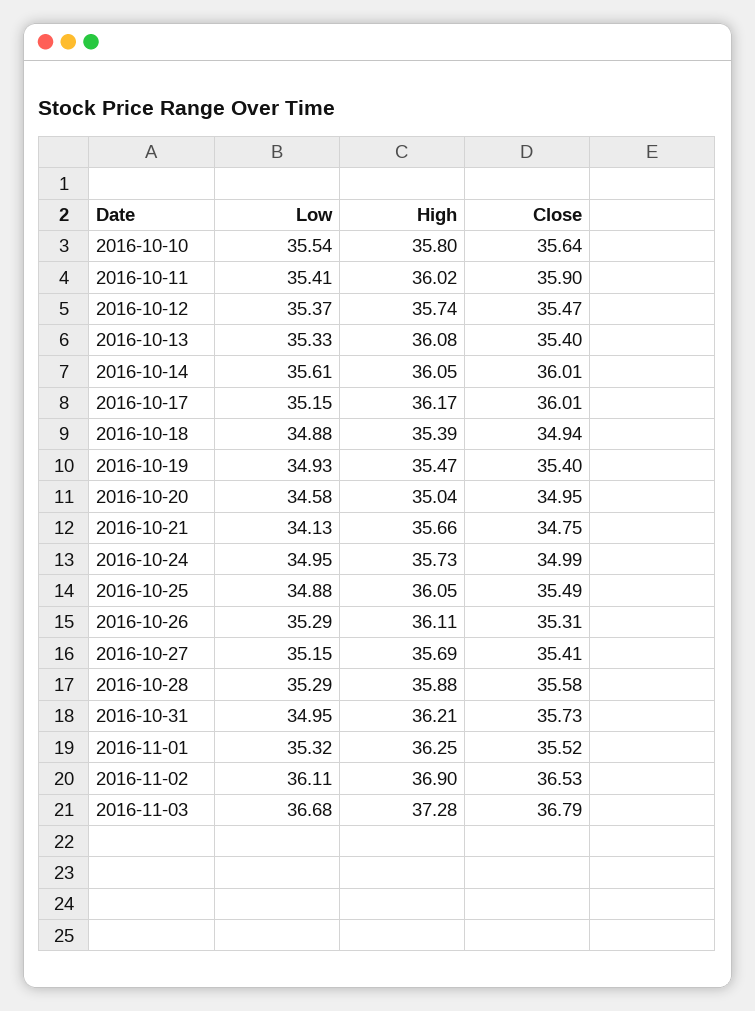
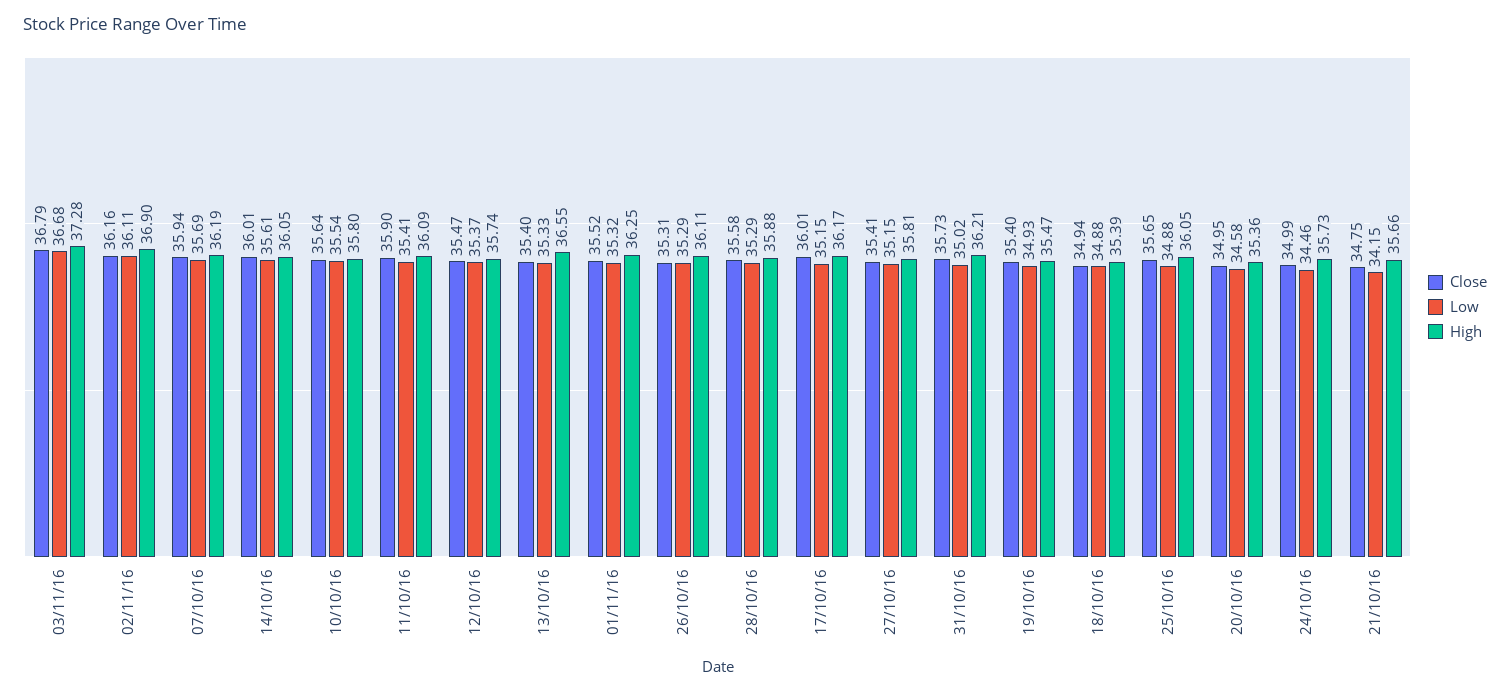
High, 2016-10-11: 36.02 -> 36.09
High, 2016-10-13: 36.08 -> 36.55
High, 2016-10-20: 35.04 -> 35.36
Low, 2016-10-21: 34.13 -> 34.15
Low, 2016-10-24: 34.95 -> 34.46
Close, 2016-10-25: 35.49 -> 35.65
High, 2016-10-27: 35.69 -> 35.81
Low, 2016-10-31: 34.95 -> 35.02
Close, 2016-11-02: 36.53 -> 36.16
Close, 07/10/16: none -> 35.94
Low, 07/10/16: none -> 35.69
High, 07/10/16: none -> 36.19

